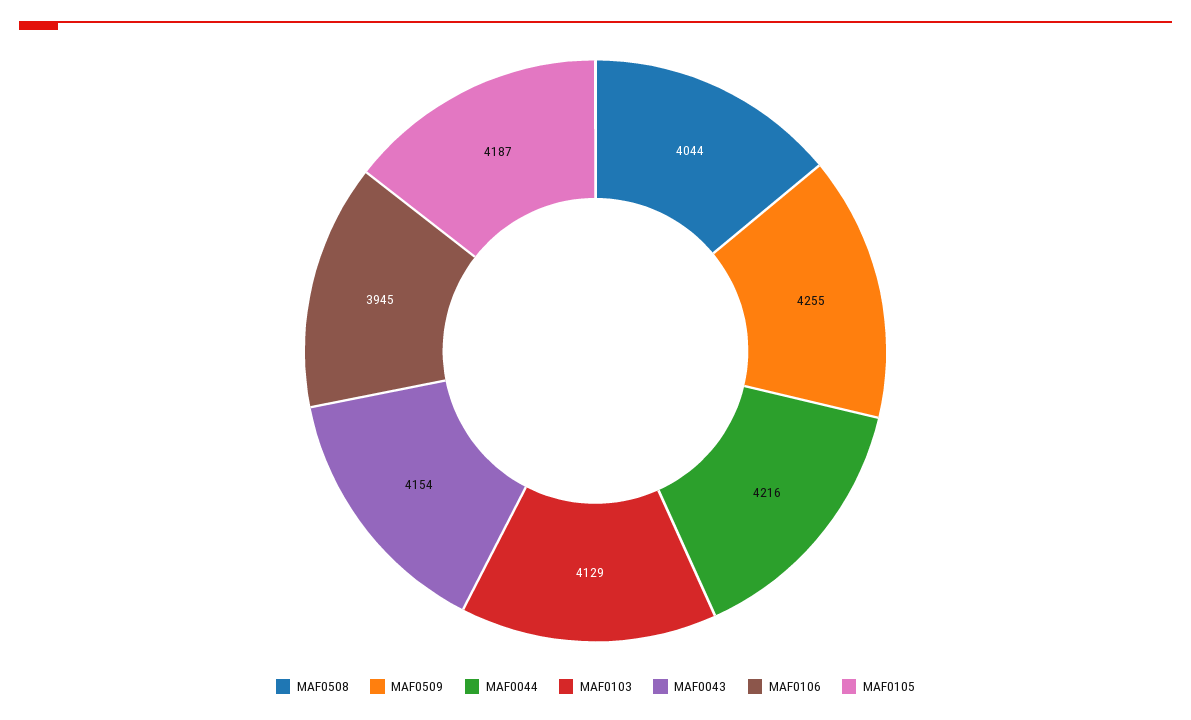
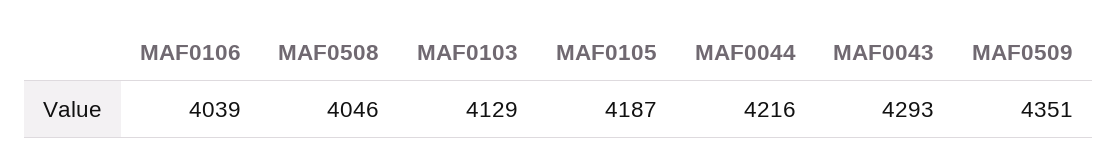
MAF0508: 4044 -> 4046
MAF0509: 4255 -> 4351
MAF0043: 4154 -> 4293
MAF0106: 3945 -> 4039

